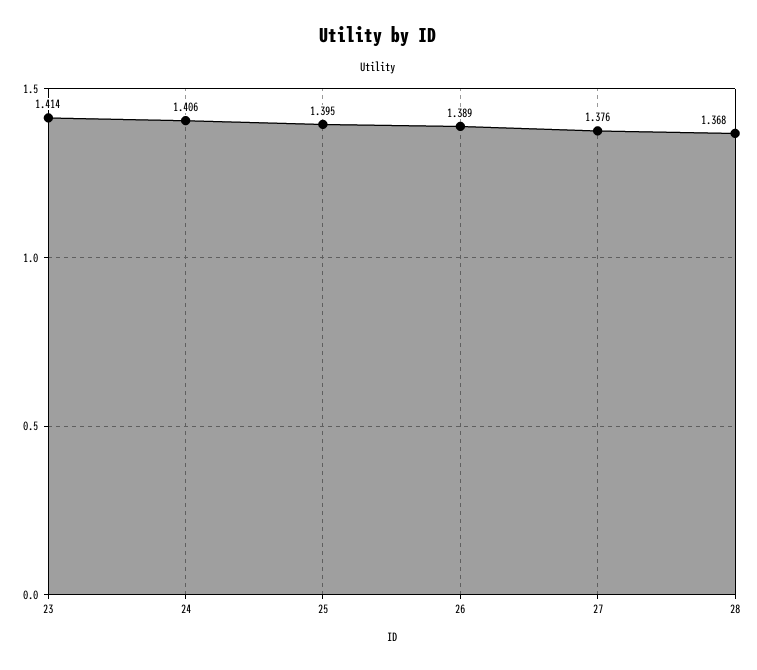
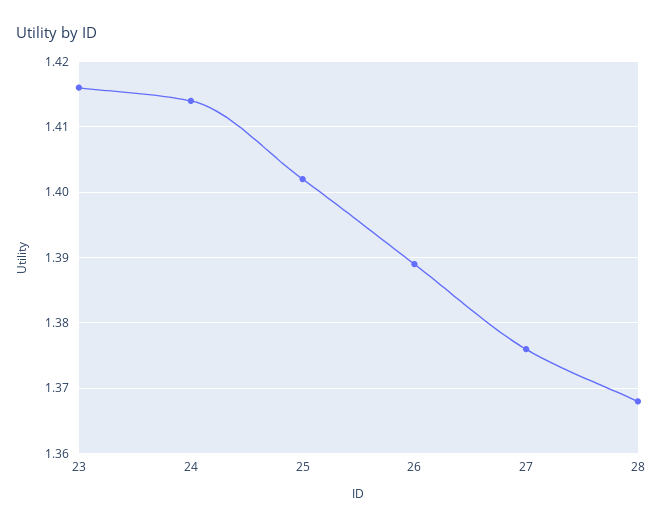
23: 1.414 -> 1.416
24: 1.406 -> 1.414
25: 1.395 -> 1.402

